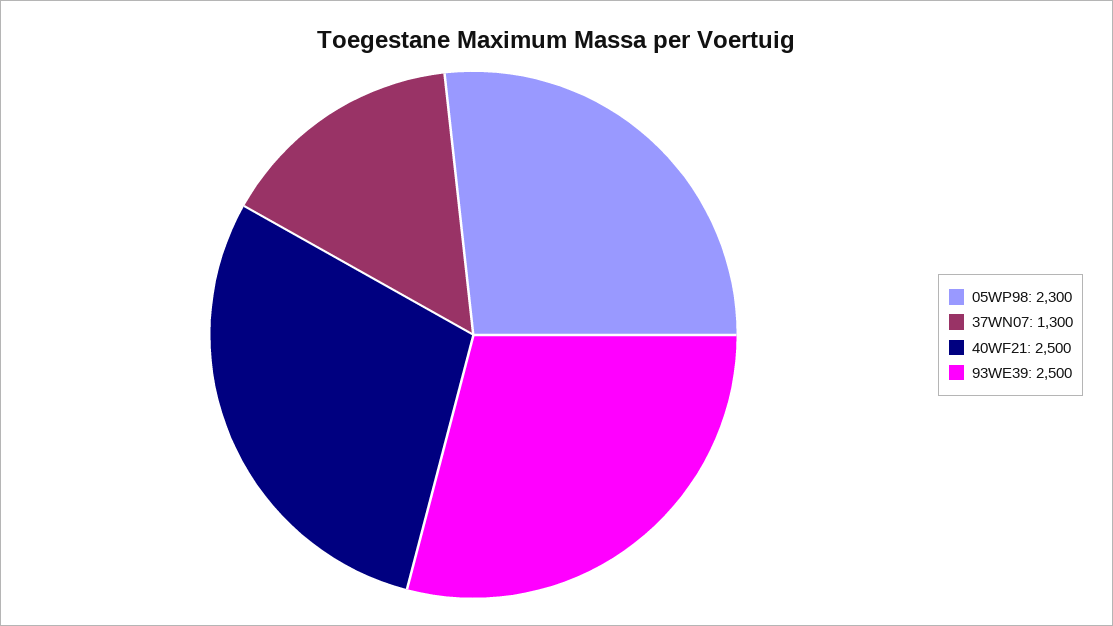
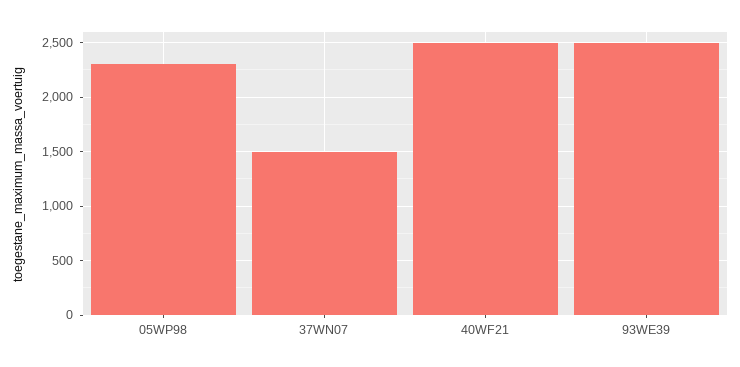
37WN07: 1300 -> 1500

